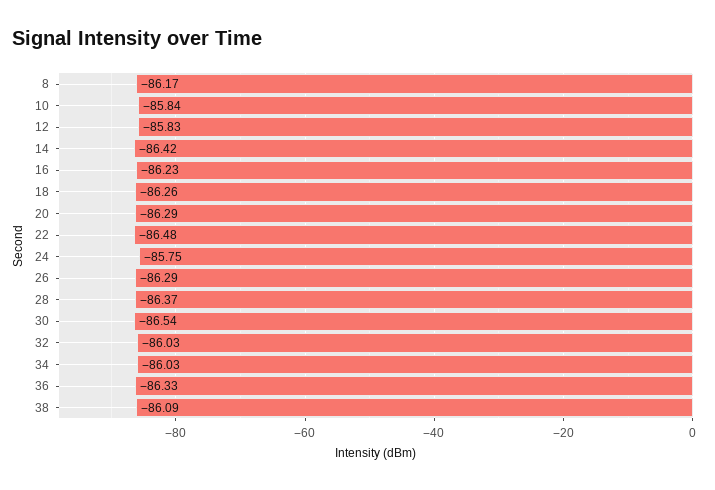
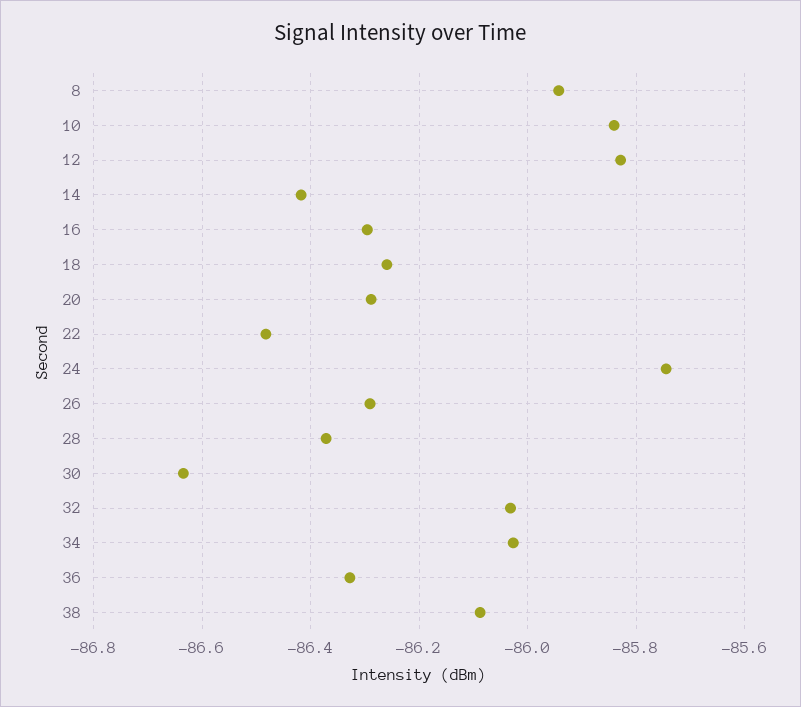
8: -86.17 -> -85.94
16: -86.23 -> -86.3
30: -86.54 -> -86.64

